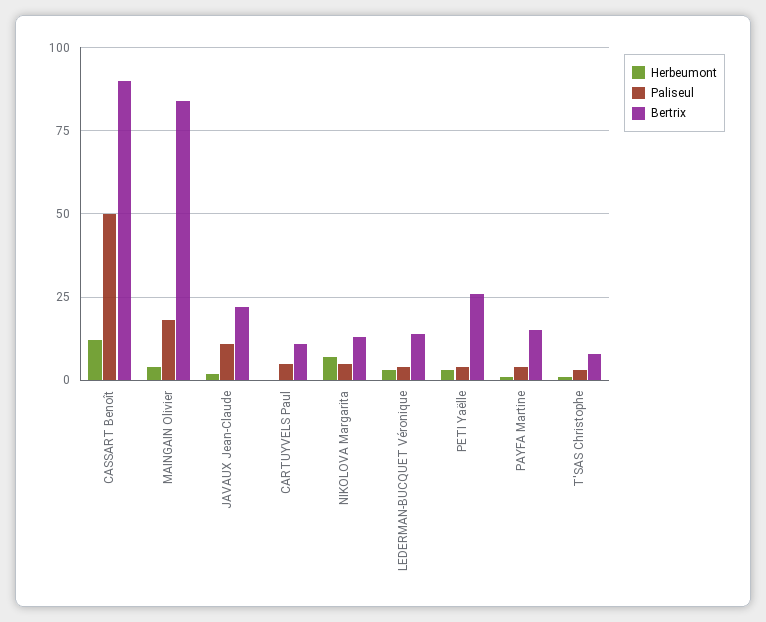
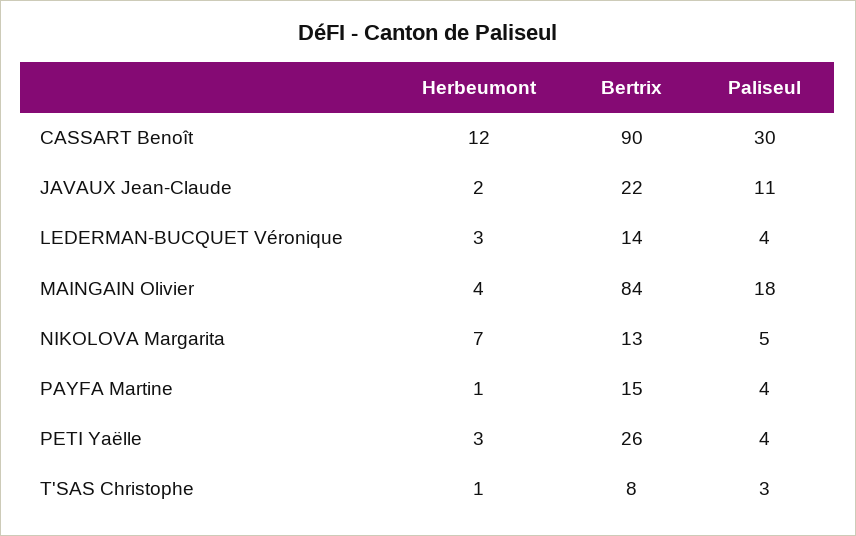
Paliseul, CASSART Benoît: 50 -> 30
Herbeumont, CARTUYVELS Paul: 0 -> none
Paliseul, CARTUYVELS Paul: 5 -> none
Bertrix, CARTUYVELS Paul: 10 -> none

